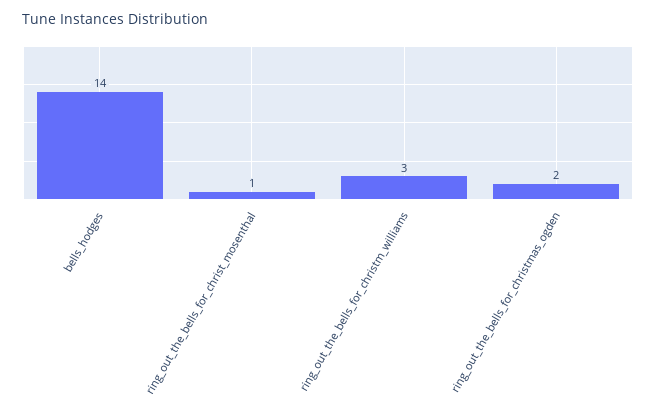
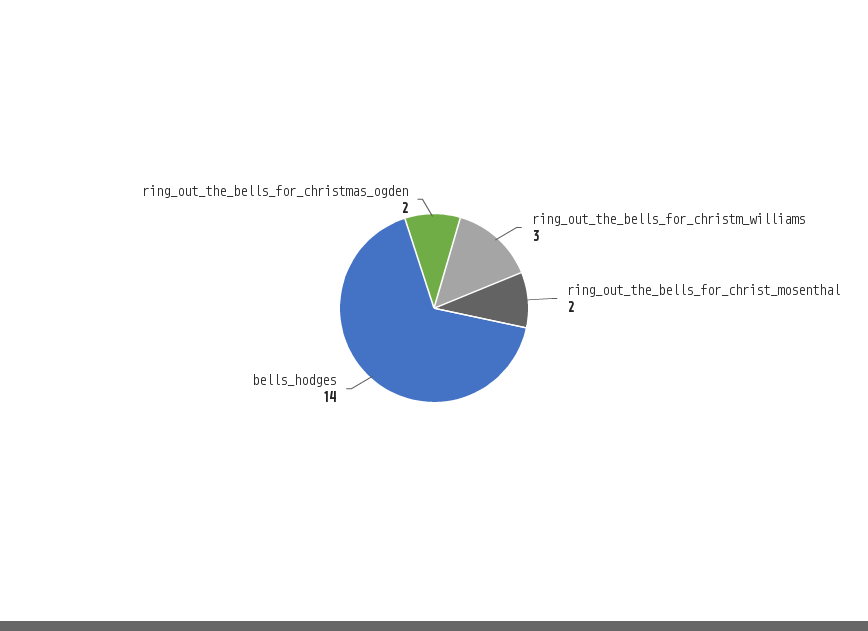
ring_out_the_bells_for_christ_mosenthal: 1 -> 2

